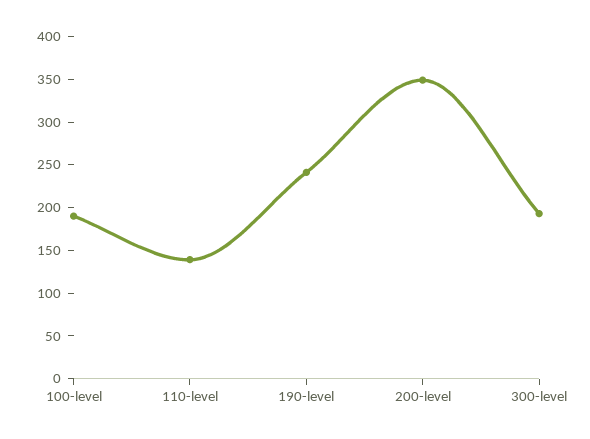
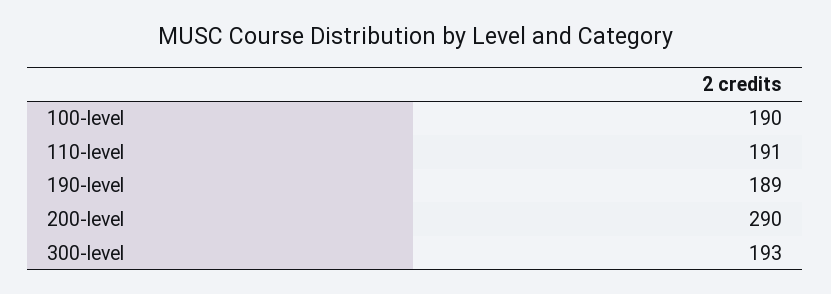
110-level: 140 -> 191
190-level: 240 -> 189
200-level: 350 -> 290

